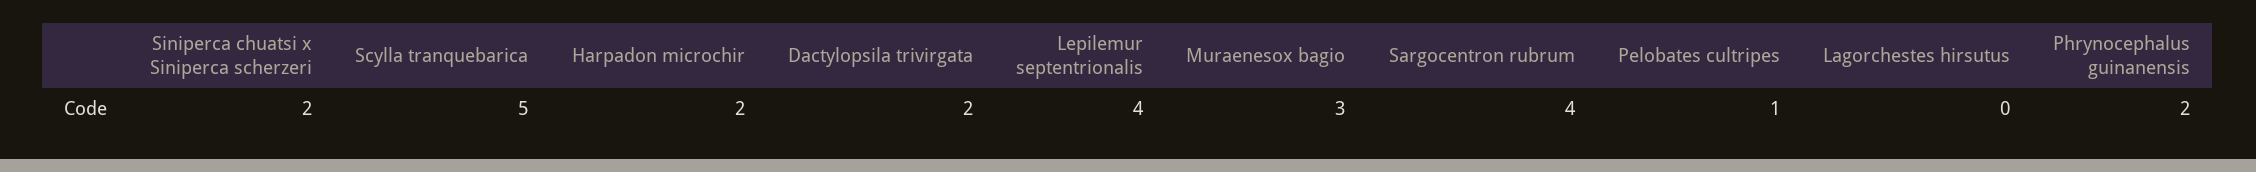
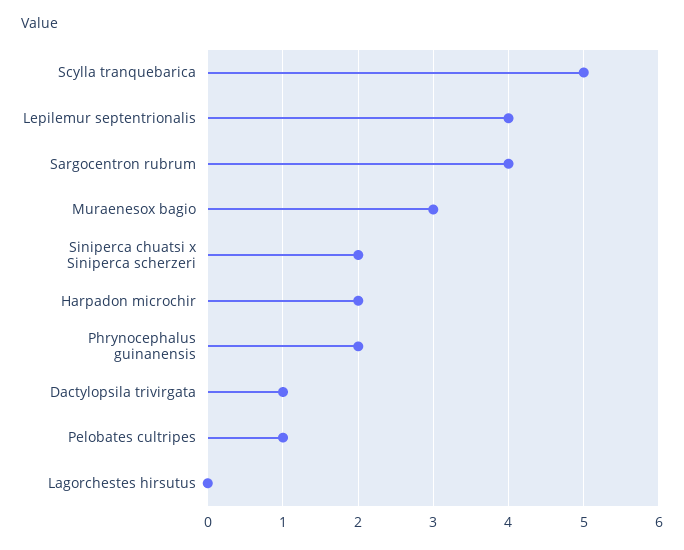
Dactylopsila trivirgata: 2 -> 1

